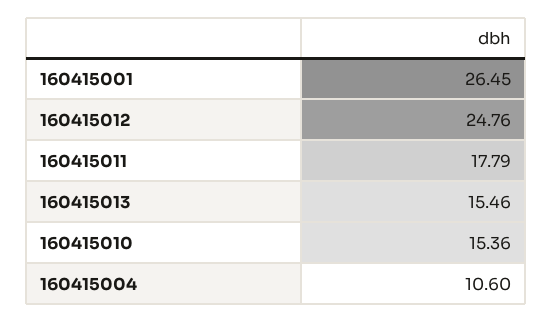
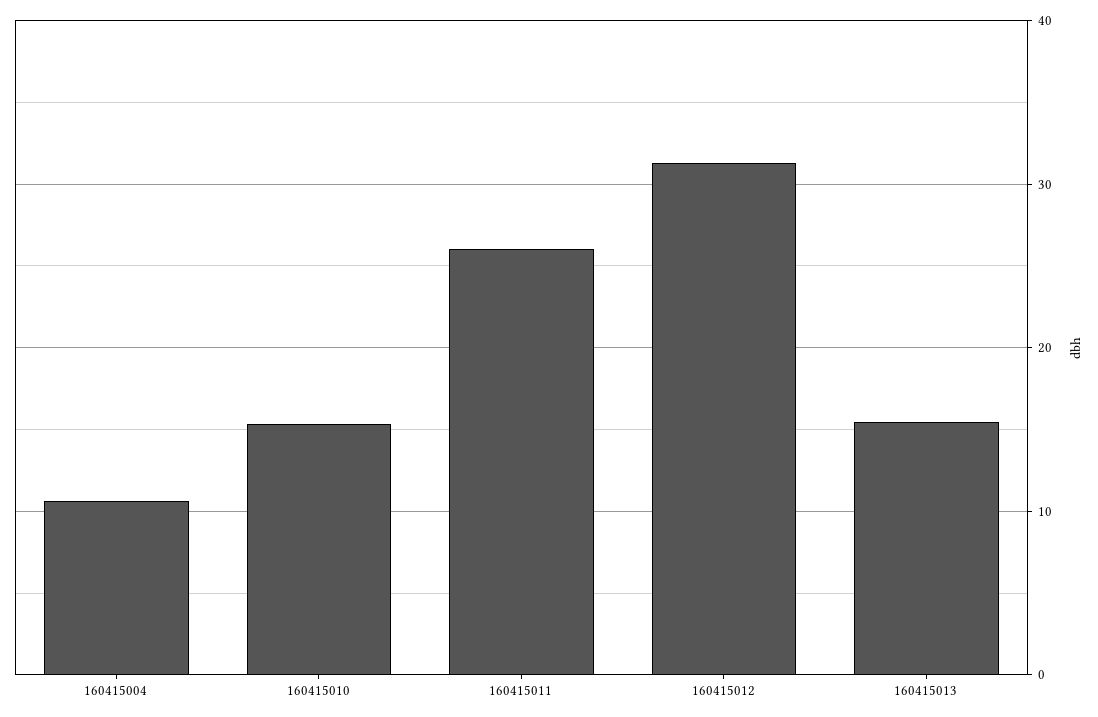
160415001: 26.45 -> none
160415012: 24.76 -> 31
160415011: 17.79 -> 26

